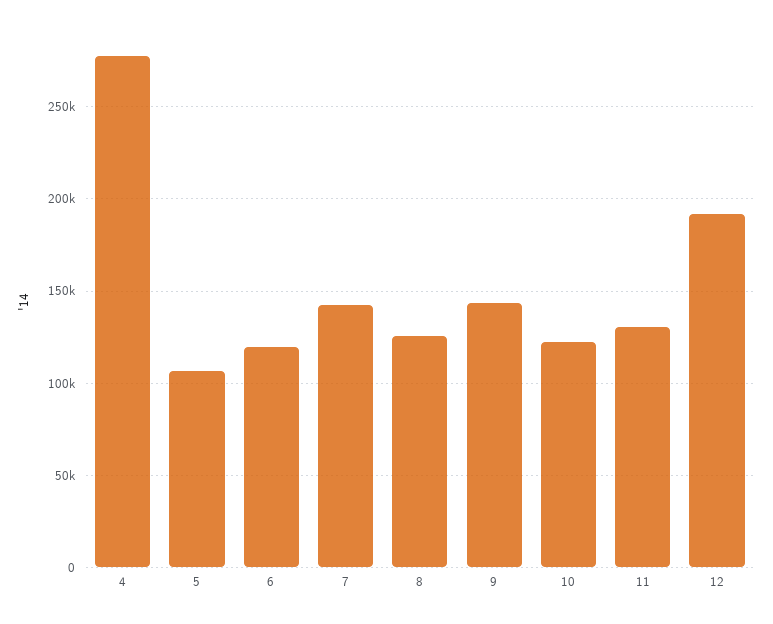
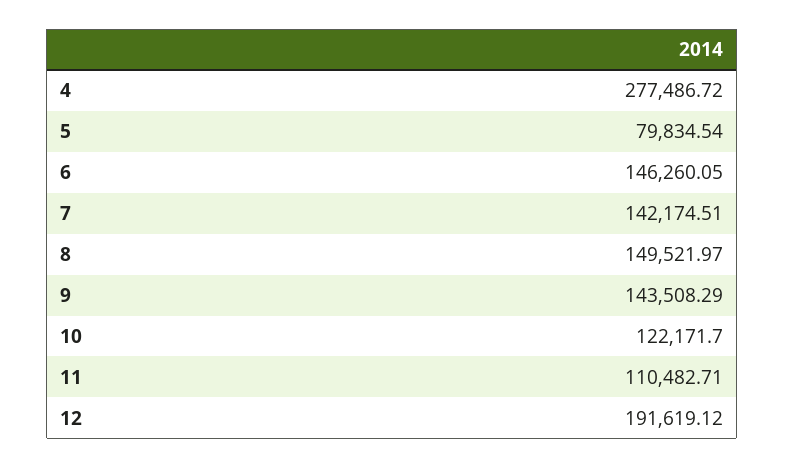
5: 105000 -> 79834.54
6: 120000 -> 146260.05
8: 125000 -> 149521.97
11: 130000 -> 110482.71

